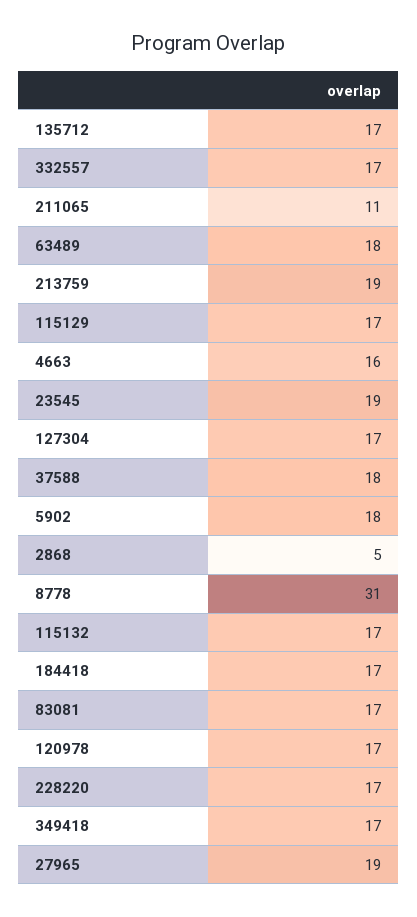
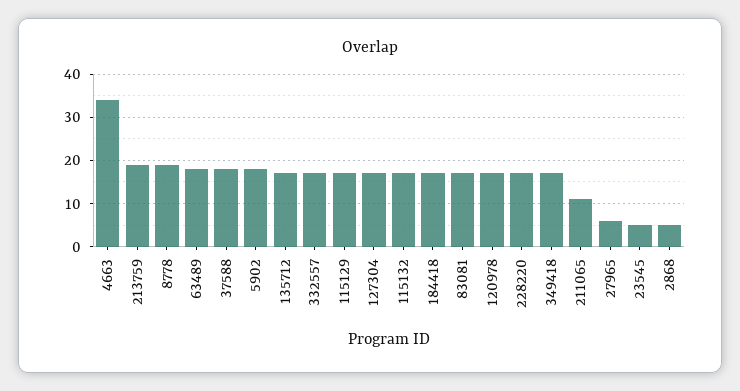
4663: 16 -> 35
23545: 19 -> 5
8778: 31 -> 20
27965: 19 -> 5

